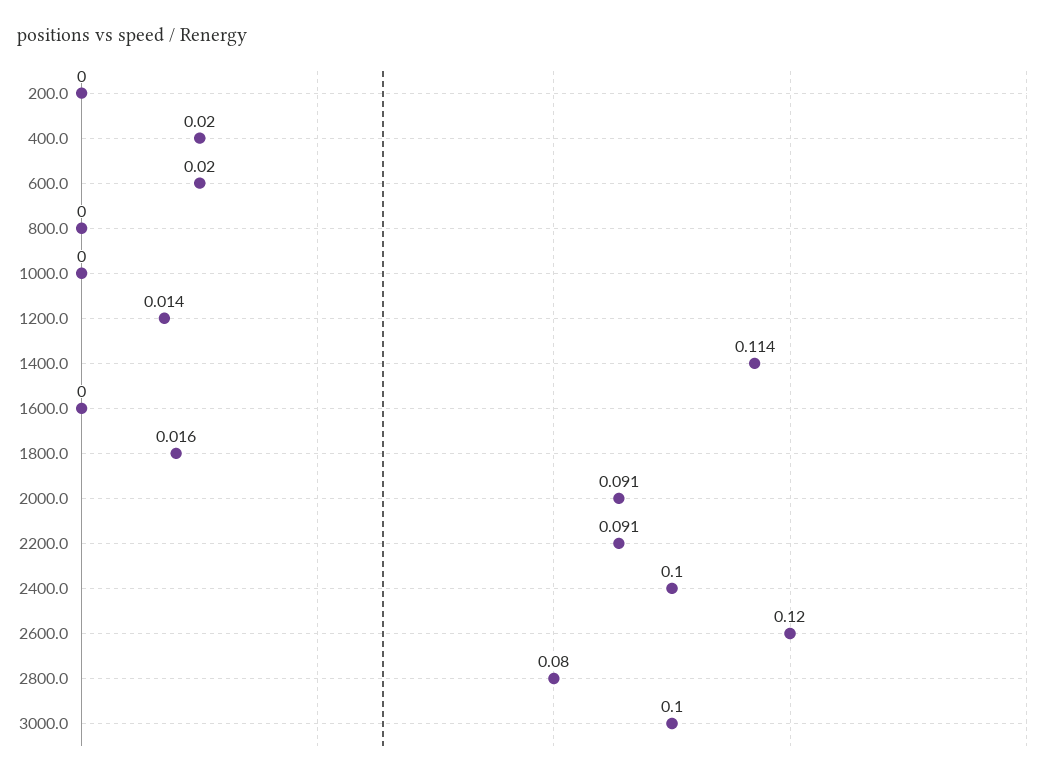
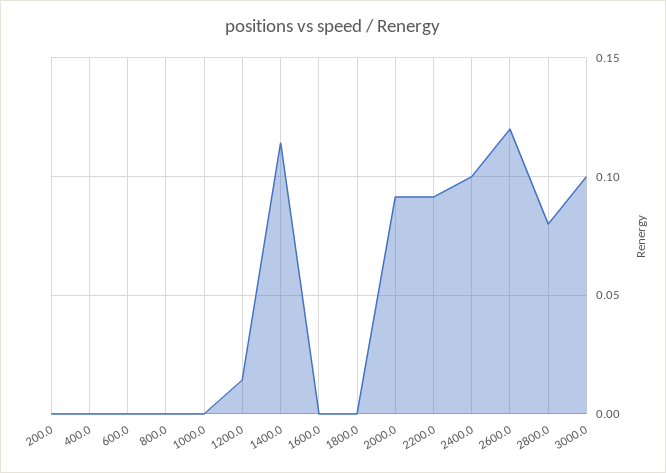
400.0: 0.02 -> 0
600.0: 0.02 -> 0
1800.0: 0.016 -> 0

